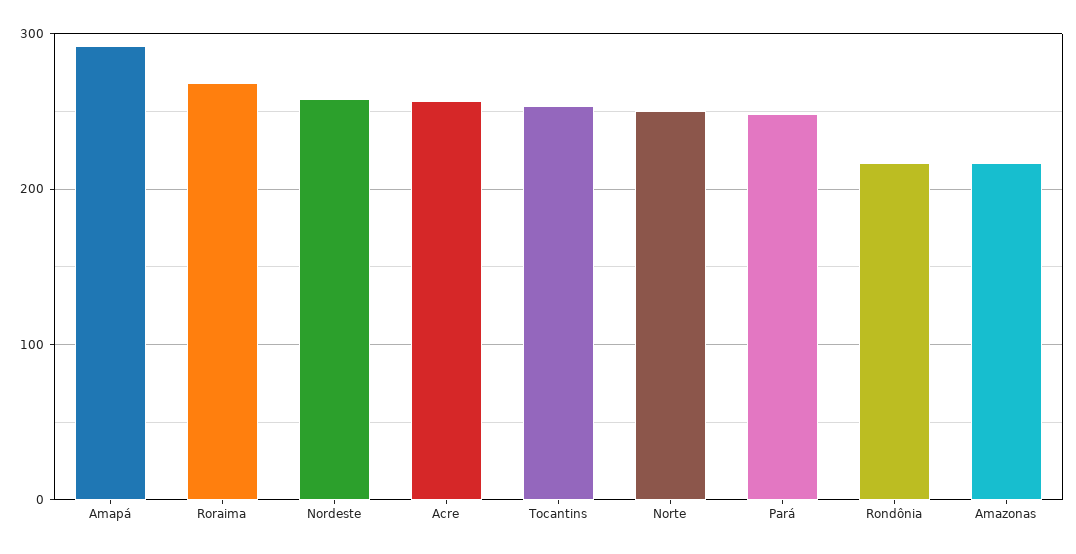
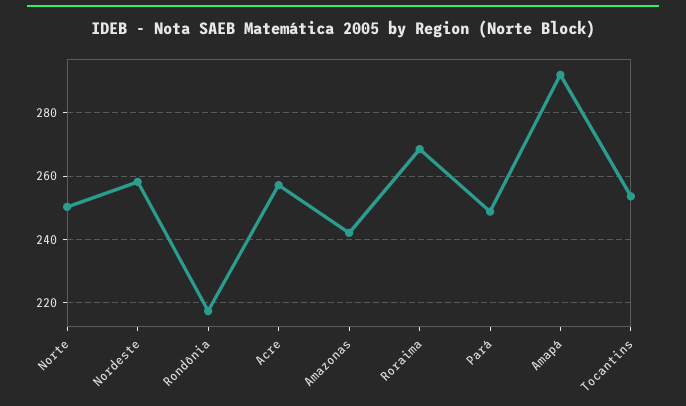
Amazonas: 220 -> 242

